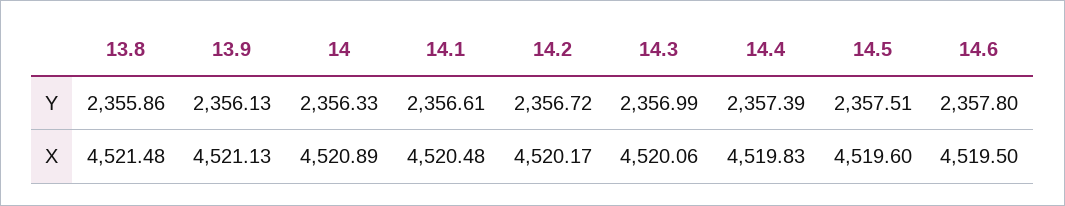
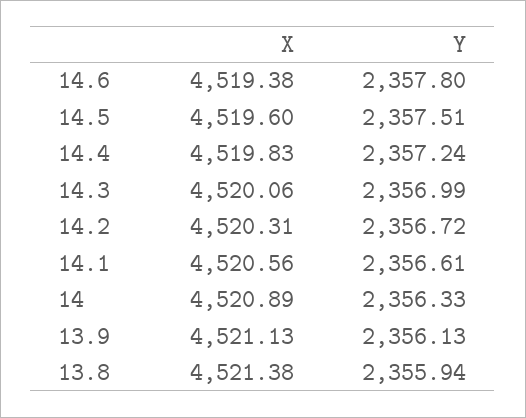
13.8, Y: 2355.86 -> 2355.94
14.4, Y: 2357.39 -> 2357.24
13.8, X: 4521.48 -> 4521.38
14.1, X: 4520.48 -> 4520.56
14.2, X: 4520.17 -> 4520.31
14.6, X: 4519.5 -> 4519.38

